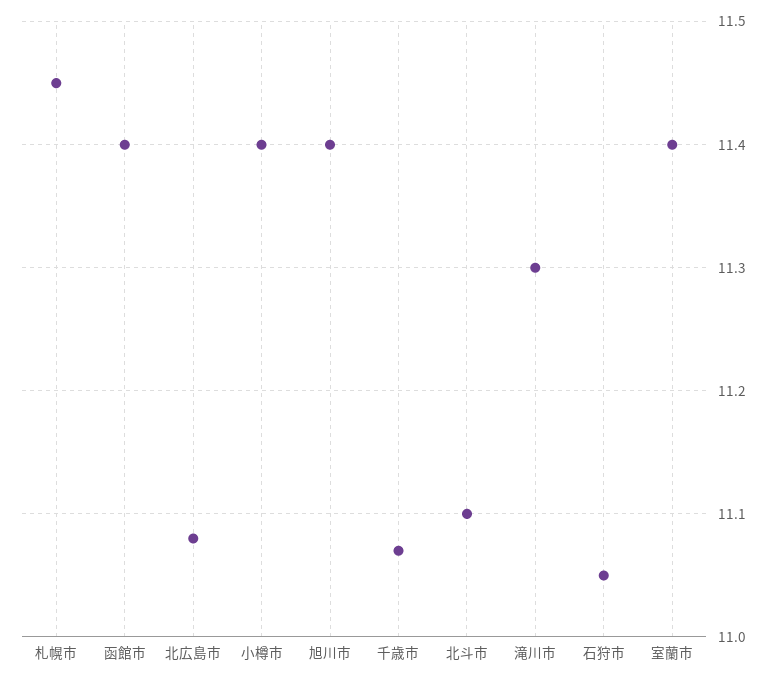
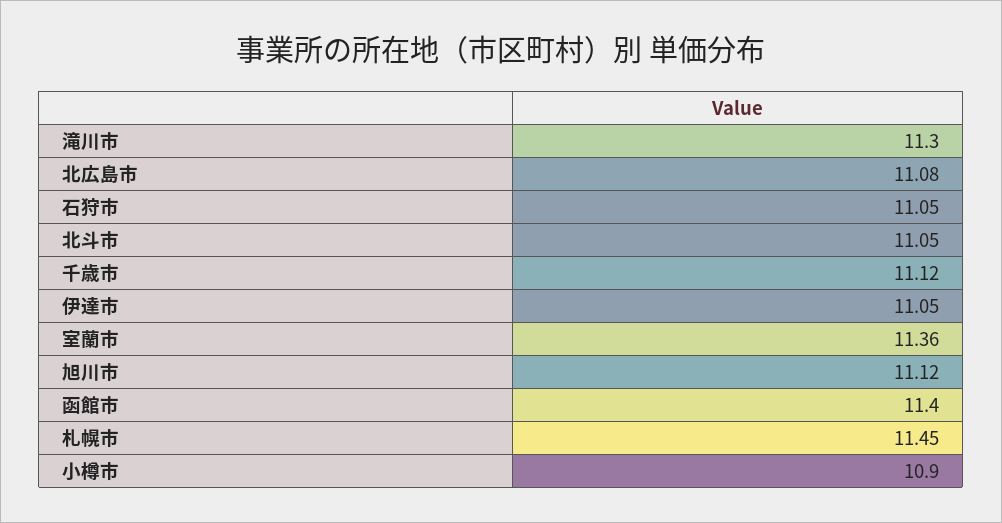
小樽市: 11.4 -> 10.9
旭川市: 11.4 -> 11.12
千歳市: 11.07 -> 11.12
北斗市: 11.1 -> 11.05
室蘭市: 11.4 -> 11.36
伊達市: none -> 11.05

